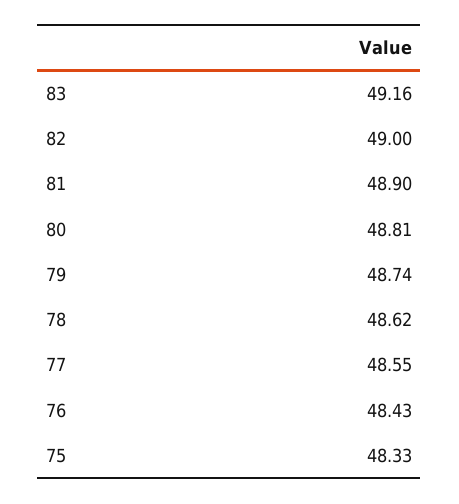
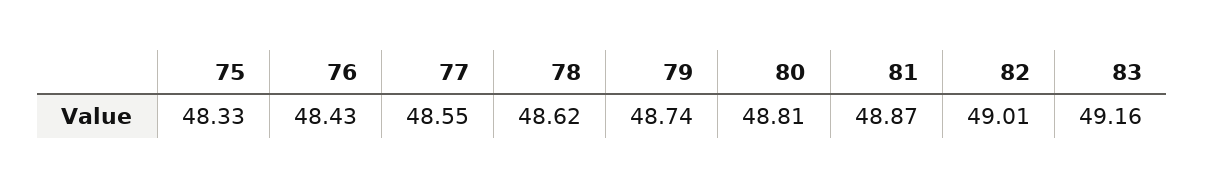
82: 49 -> 49.01
81: 48.9 -> 48.87

